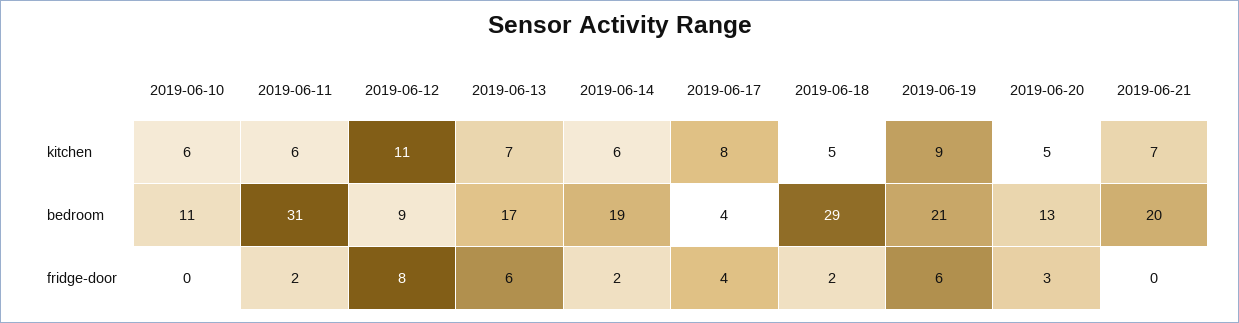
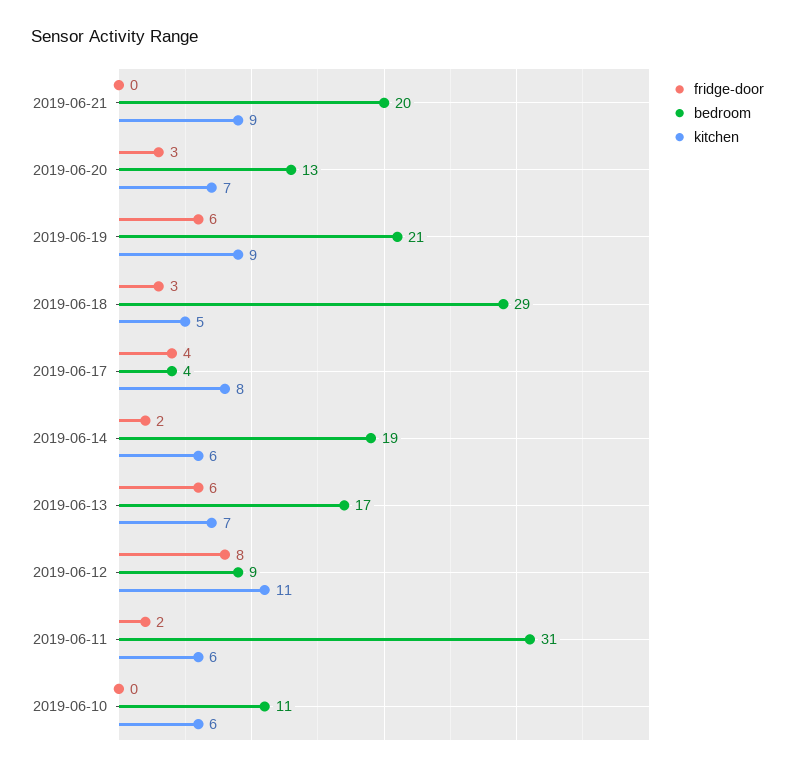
kitchen, 2019-06-20: 5 -> 7
kitchen, 2019-06-21: 7 -> 9
fridge-door, 2019-06-18: 2 -> 3

